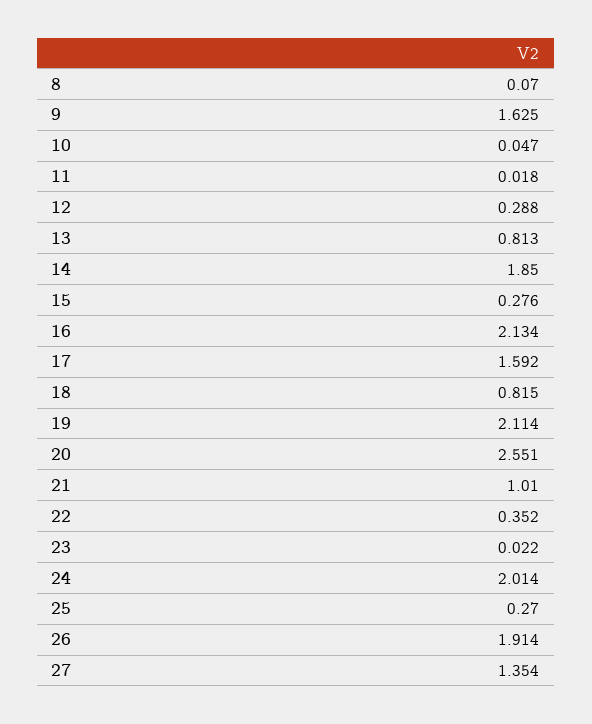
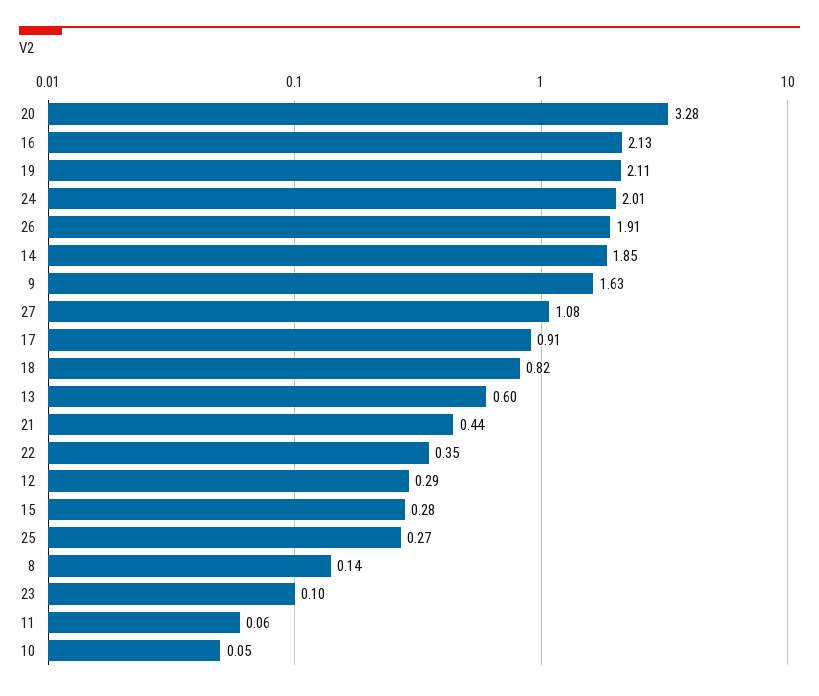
8: 0.07 -> 0.14
11: 0.018 -> 0.06
13: 0.813 -> 0.6
17: 1.592 -> 0.91
20: 2.551 -> 3.28
21: 1.01 -> 0.44
23: 0.022 -> 0.1
27: 1.354 -> 1.08

